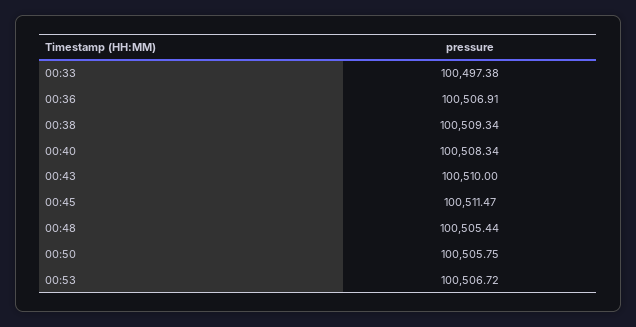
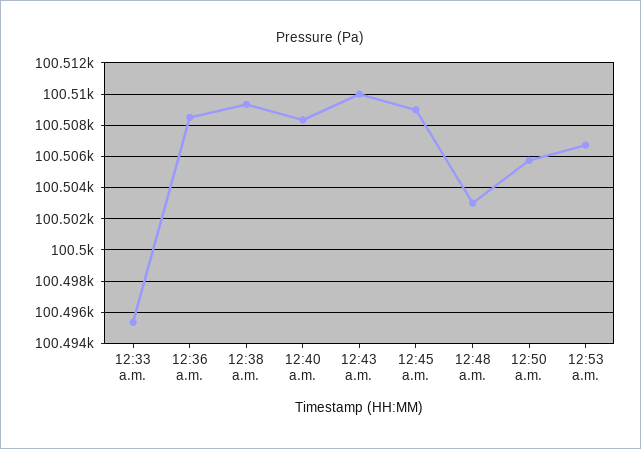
00:33: 100497.38 -> 100495.5
00:36: 100506.91 -> 100508.5
00:45: 100511.47 -> 100509
00:48: 100505.44 -> 100503

